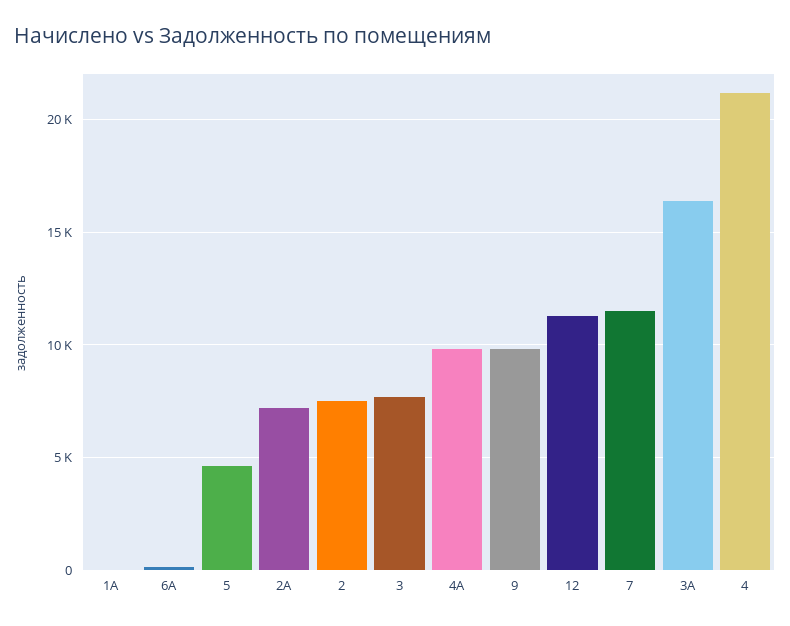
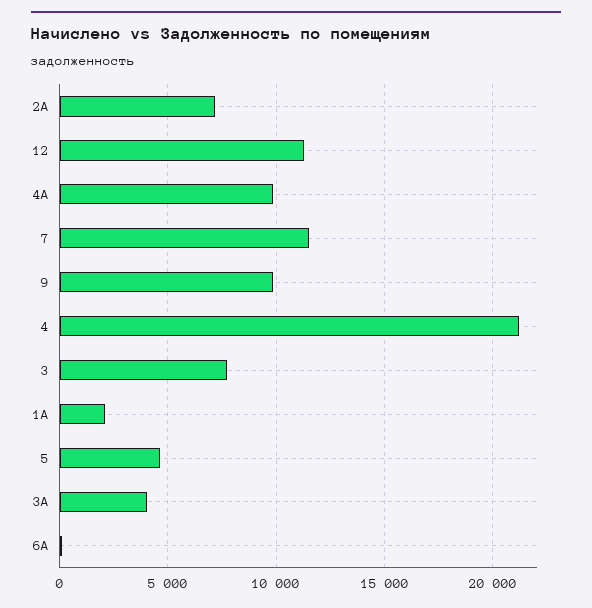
1А: 0 -> 2000
2: 7500 -> none
3А: 16500 -> 4000

